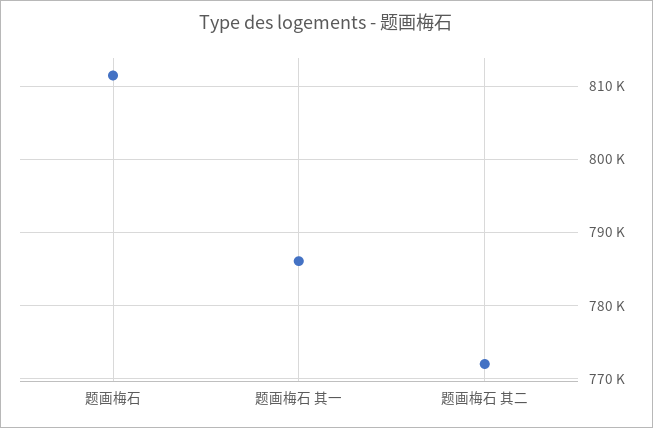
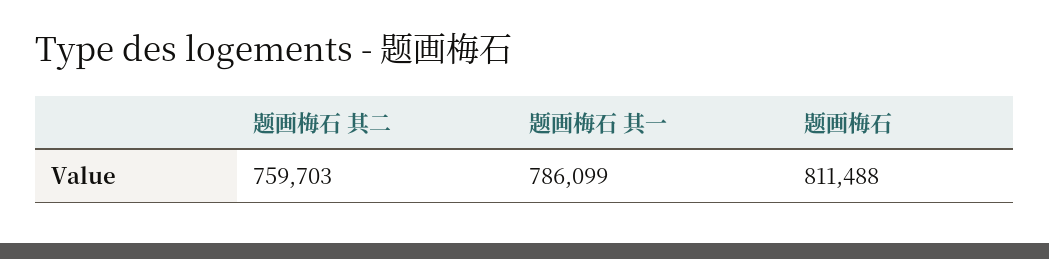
题画梅石 其二: 772000 -> 759703

